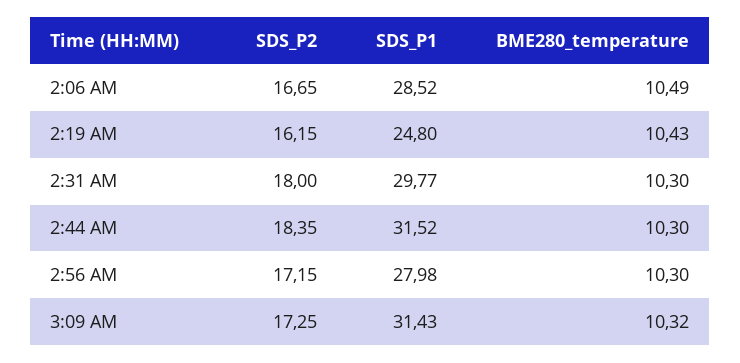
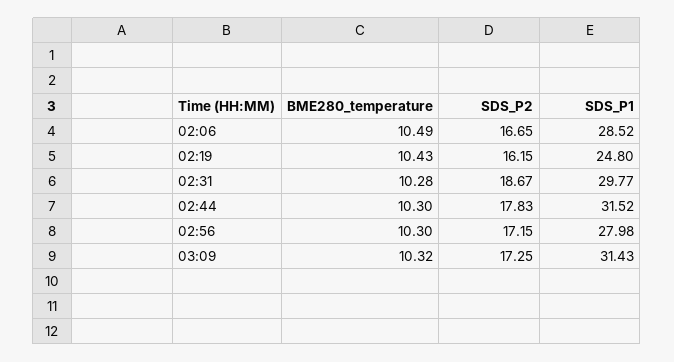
SDS_P2, 2:31 AM: 18 -> 18.67
BME280_temperature, 2:31 AM: 10.3 -> 10.28
SDS_P2, 2:44 AM: 18.35 -> 17.83

